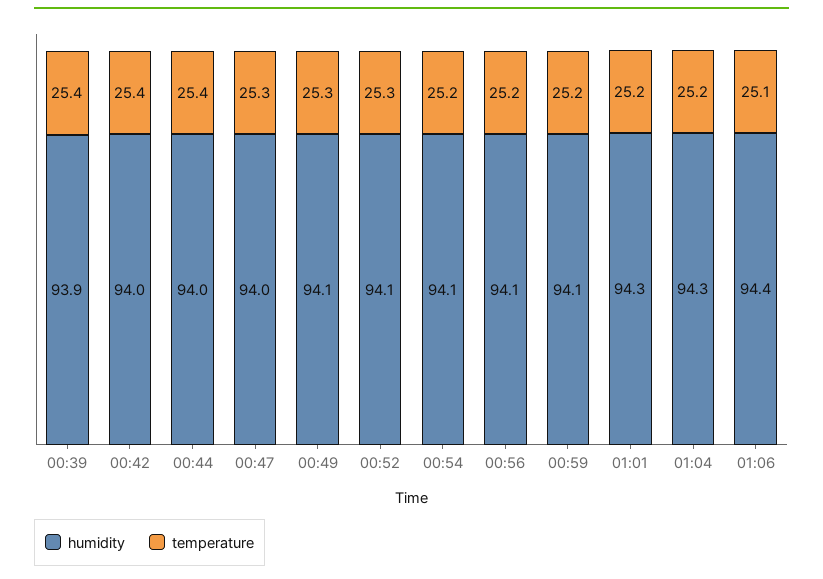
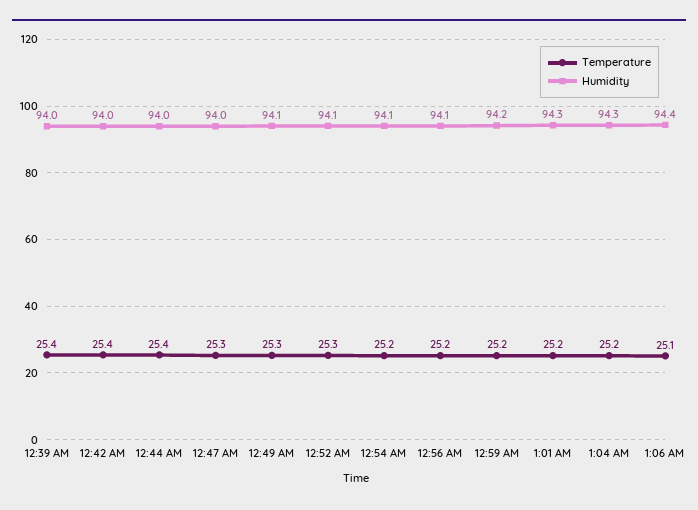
humidity, 00:39: 93.9 -> 94
humidity, 00:59: 94.1 -> 94.2

